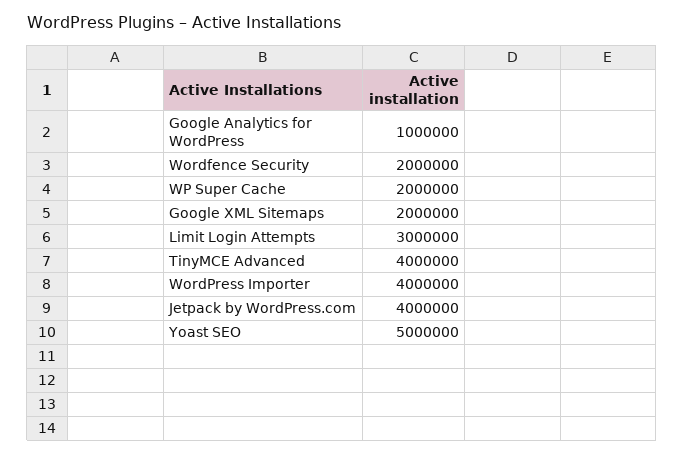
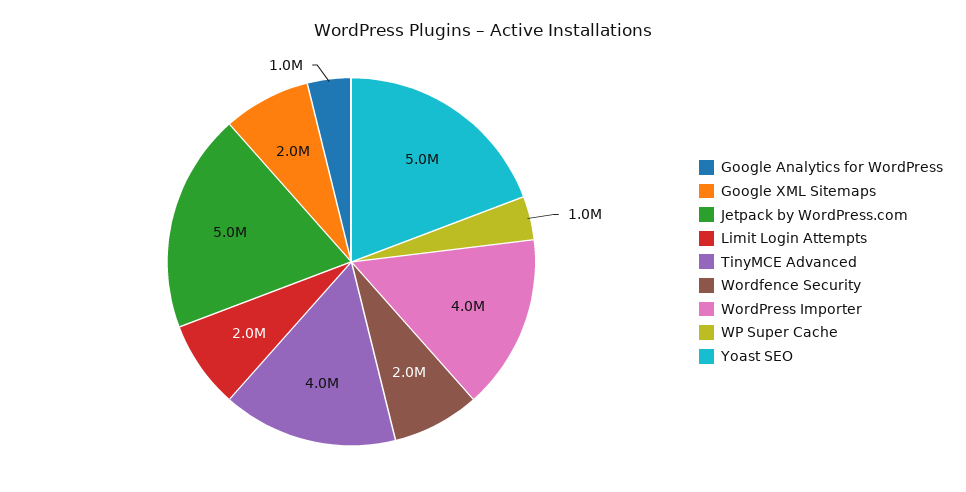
WP Super Cache: 2000000 -> 1000000
Limit Login Attempts: 3000000 -> 2000000
Jetpack by WordPress.com: 4000000 -> 5000000

